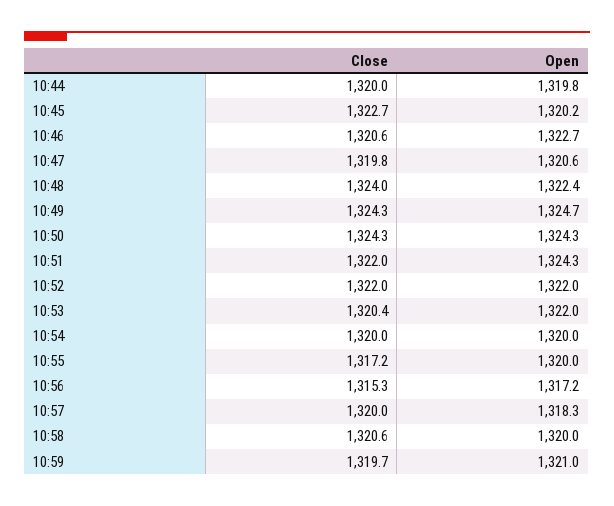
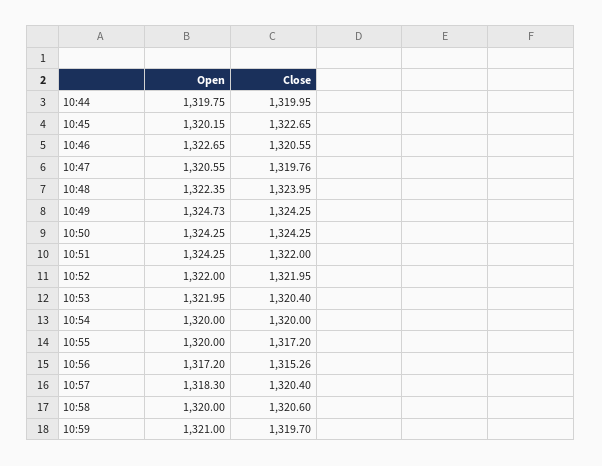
Close, 10:57: 1320 -> 1320.4

